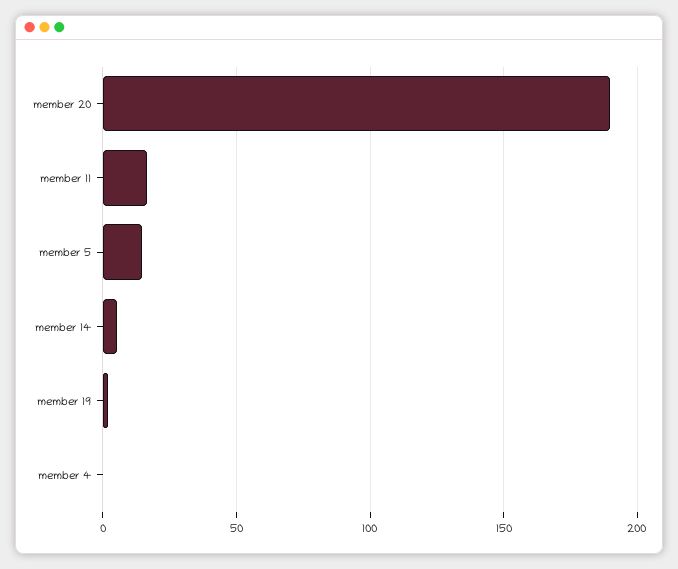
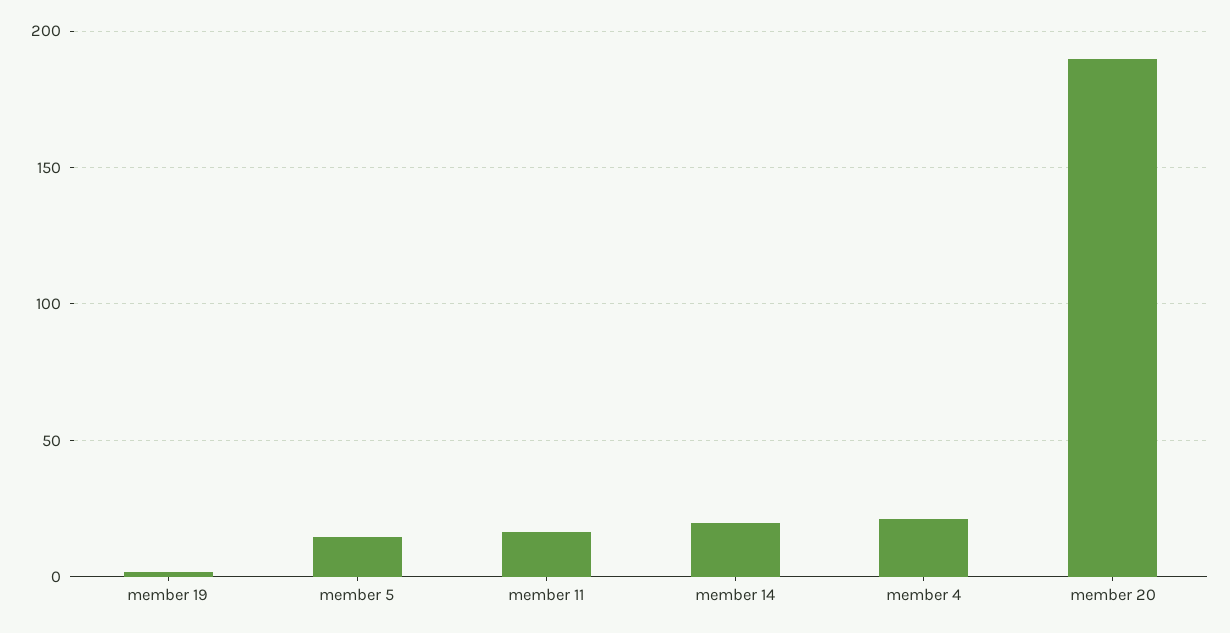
member 14: 5 -> 20
member 4: 0 -> 20

